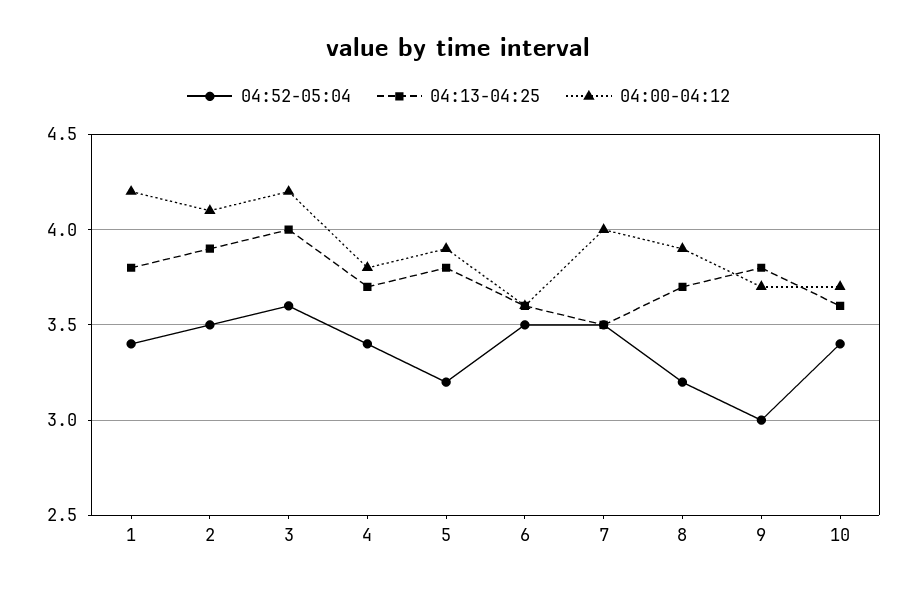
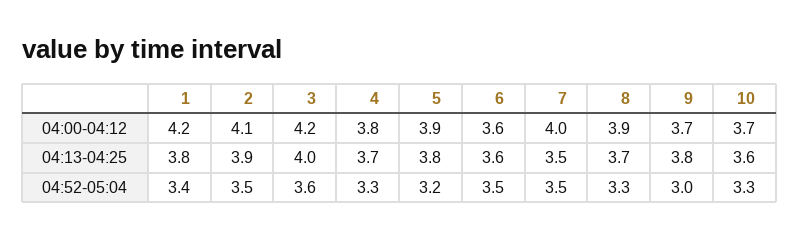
04:52-05:04, 4: 3.4 -> 3.3
04:52-05:04, 8: 3.2 -> 3.3
04:52-05:04, 10: 3.4 -> 3.3

